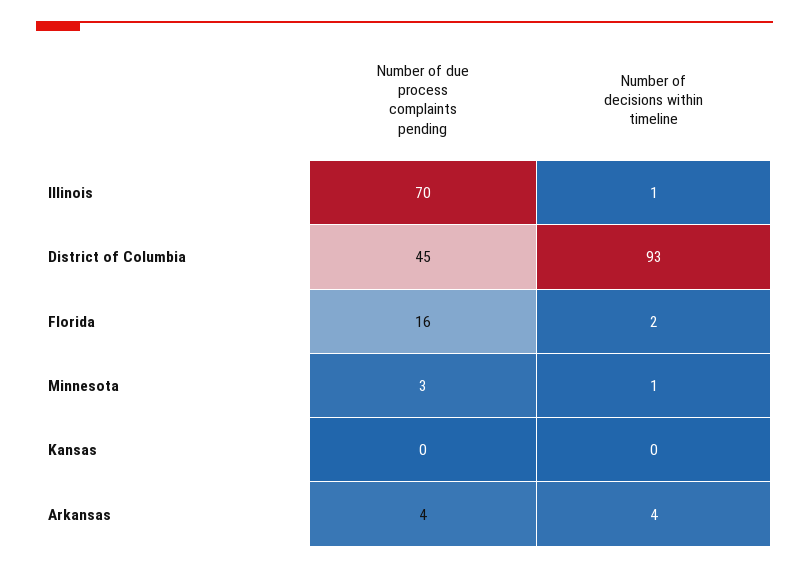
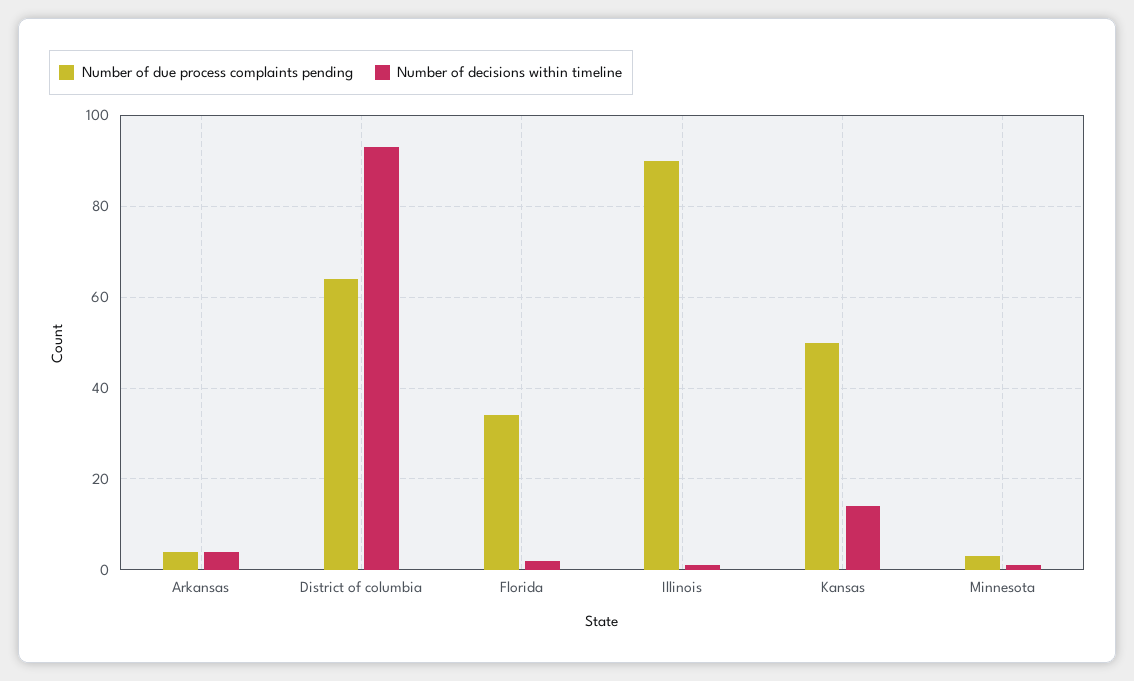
Number of due process complaints pending, Illinois: 70 -> 90
Number of due process complaints pending, District of Columbia: 45 -> 65
Number of due process complaints pending, Florida: 16 -> 35
Number of due process complaints pending, Kansas: 0 -> 50
Number of decisions within timeline, Kansas: 0 -> 15

